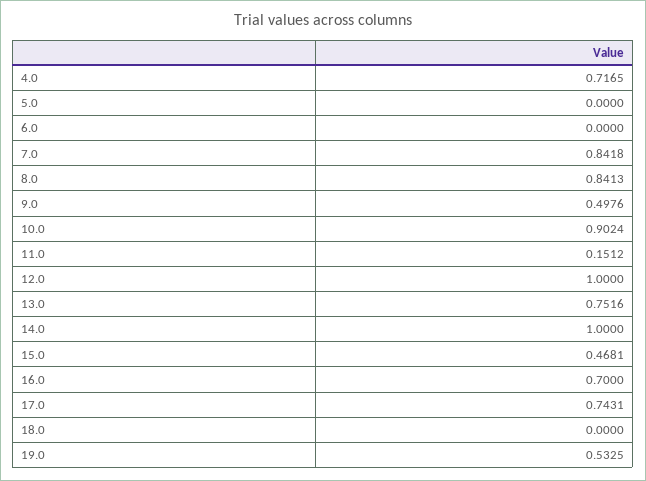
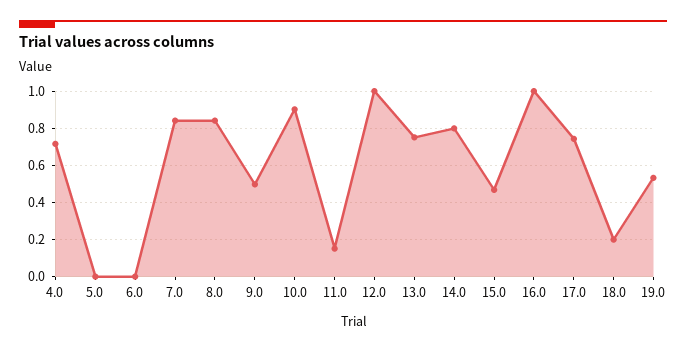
14.0: 1 -> 0.8
16.0: 0.7 -> 1
18.0: 0 -> 0.2

